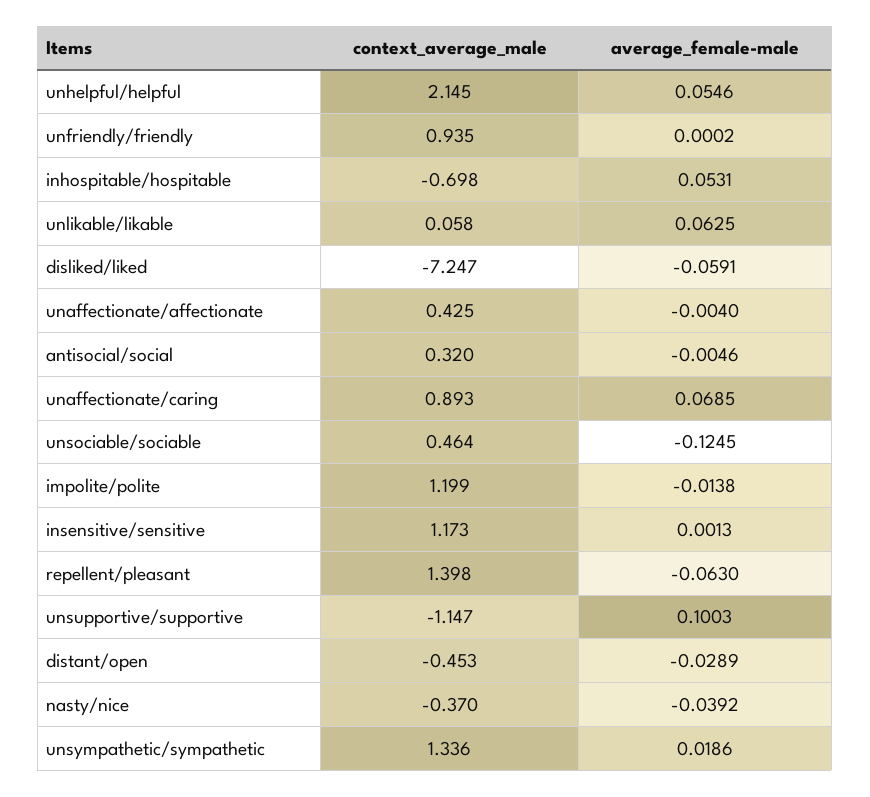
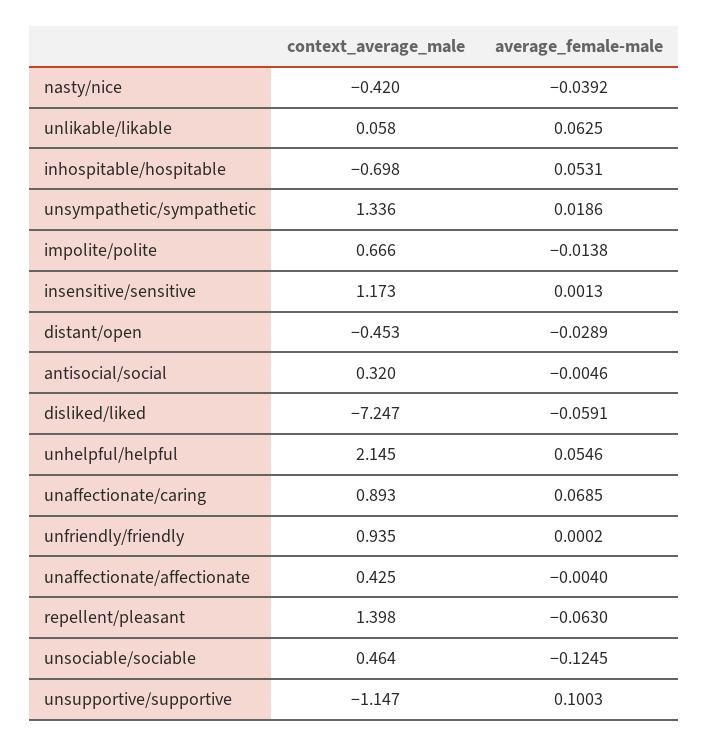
context_average_male, impolite/polite: 1.199 -> 0.666
context_average_male, nasty/nice: -0.37 -> -0.42

